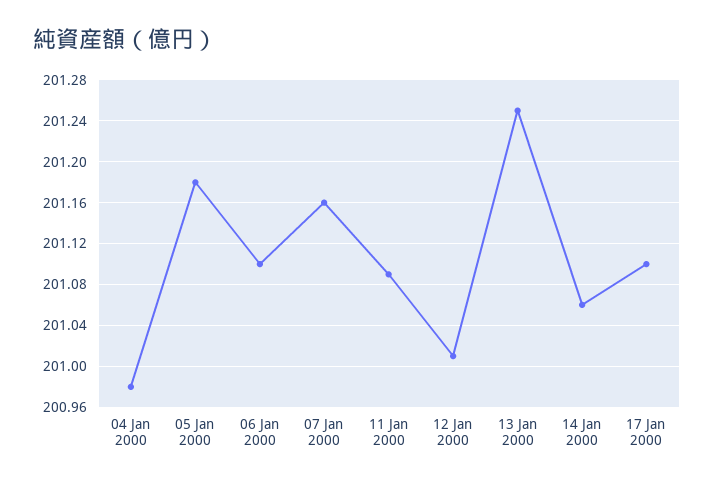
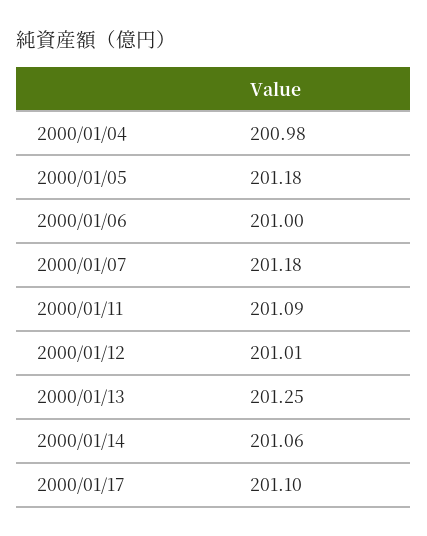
06 Jan 2000: 201.1 -> 201
07 Jan 2000: 201.16 -> 201.18

